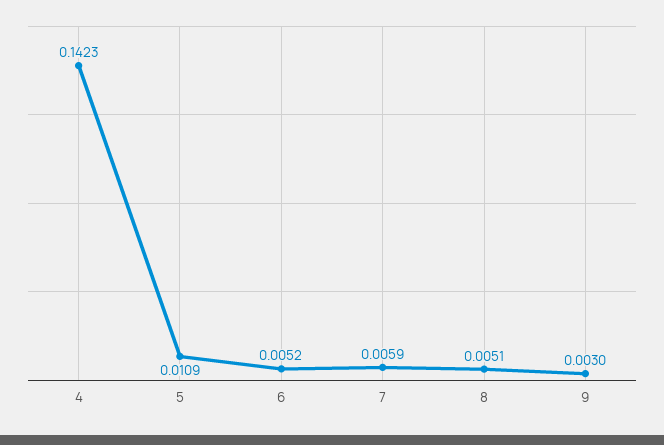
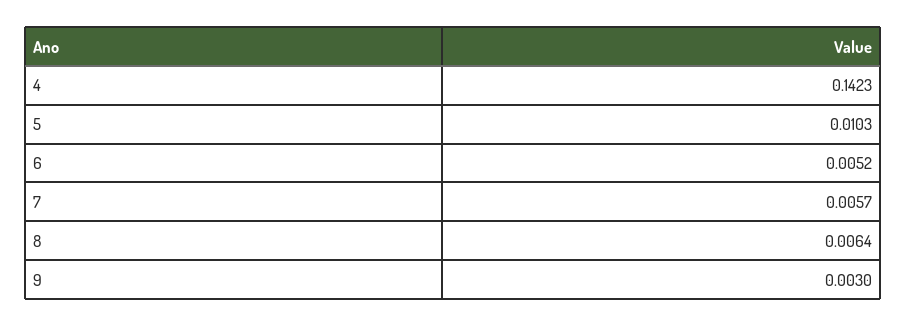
5: 0.0109 -> 0.0103
7: 0.0059 -> 0.0057
8: 0.0051 -> 0.0064

